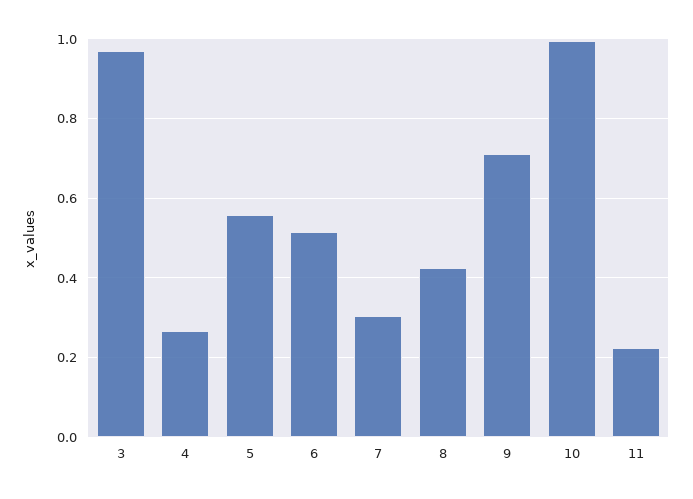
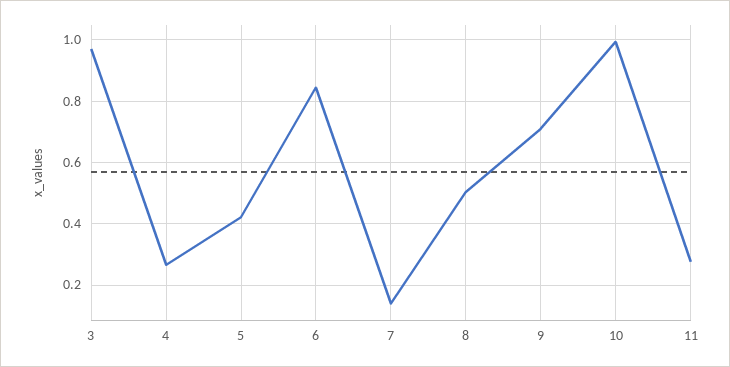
5: 0.56 -> 0.42
6: 0.52 -> 0.84
7: 0.3 -> 0.14
8: 0.42 -> 0.5
11: 0.22 -> 0.28

